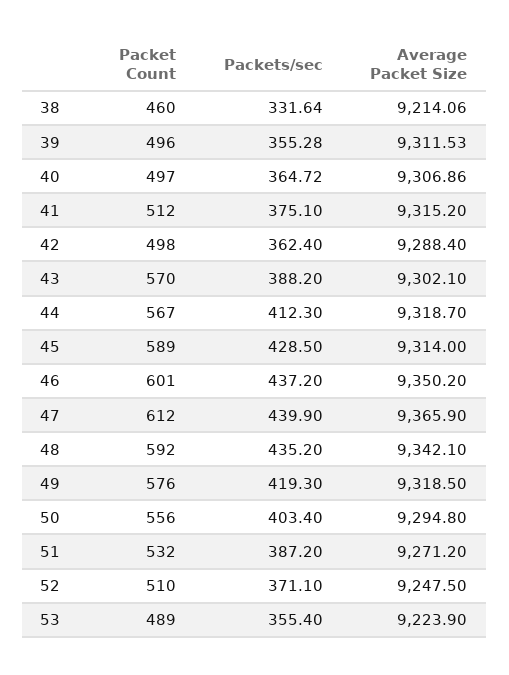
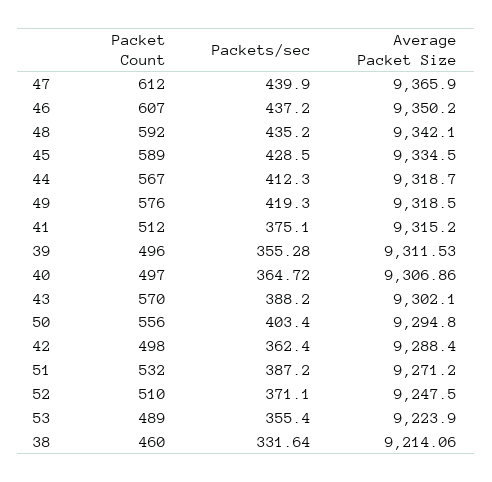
Average Packet Size, 45: 9314 -> 9334.5
Packet Count, 46: 601 -> 607

